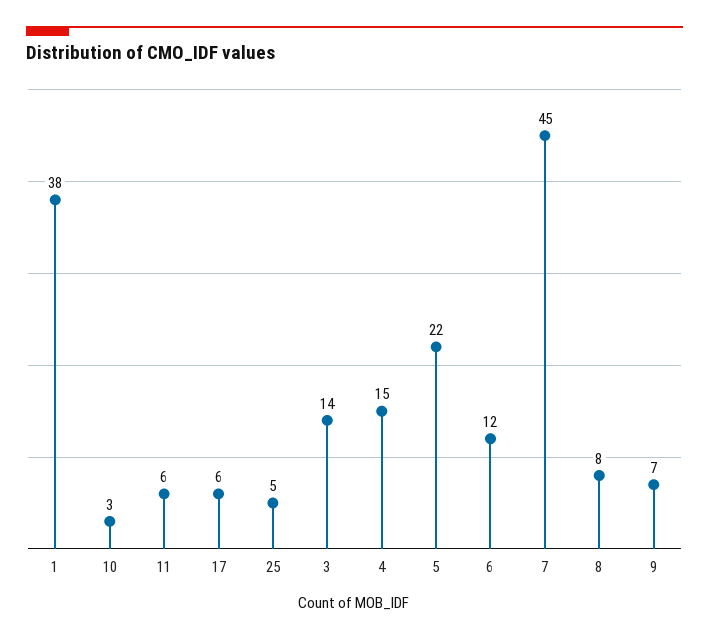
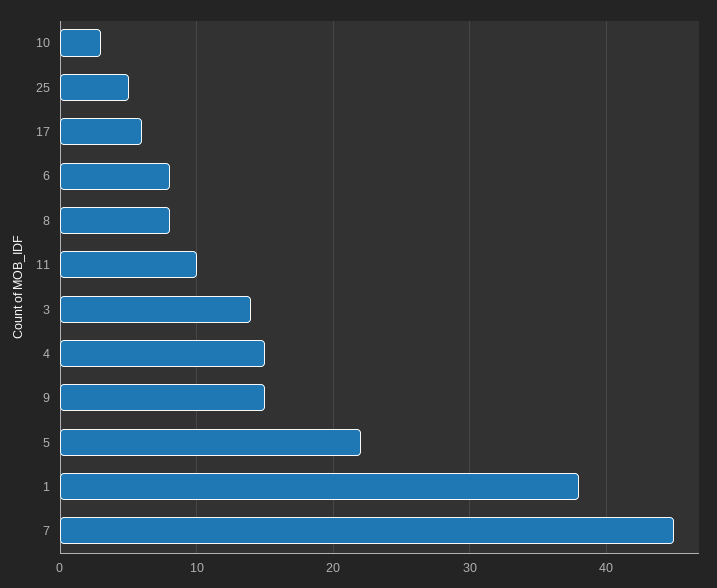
11: 6 -> 10
6: 12 -> 8
9: 7 -> 15

